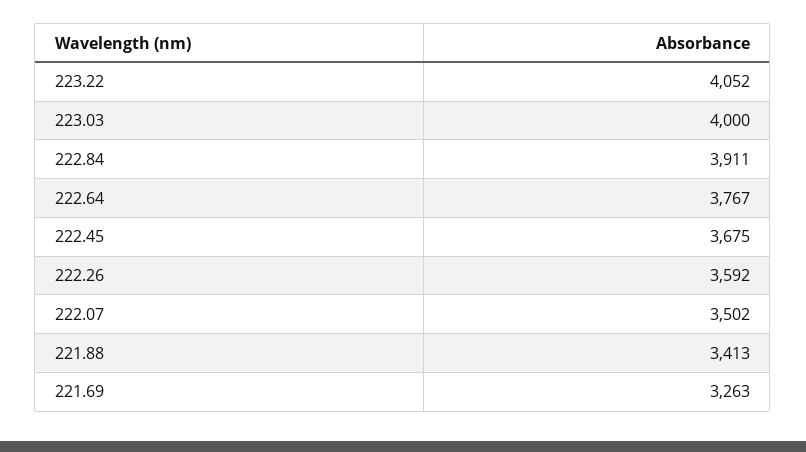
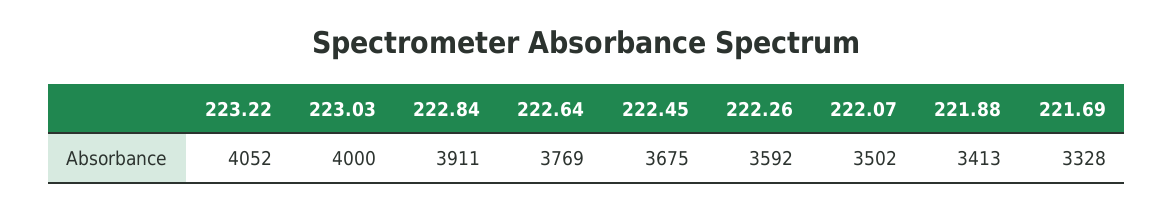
222.64: 3767 -> 3769
221.69: 3263 -> 3328

